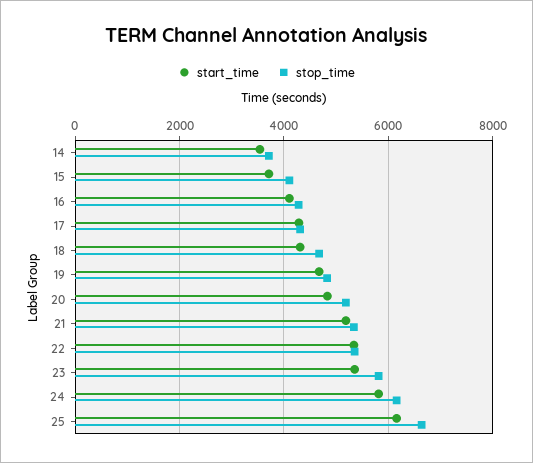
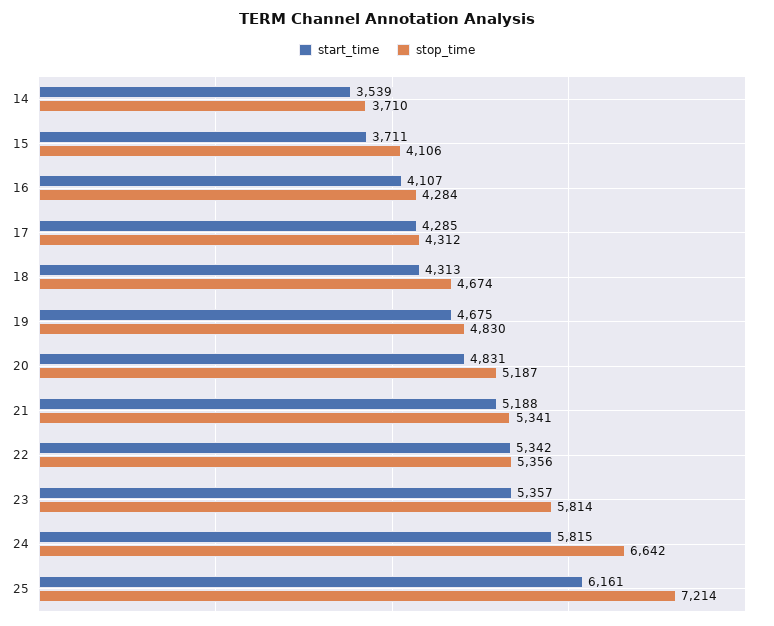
stop_time, 24: 6200 -> 6642
stop_time, 25: 6600 -> 7214

